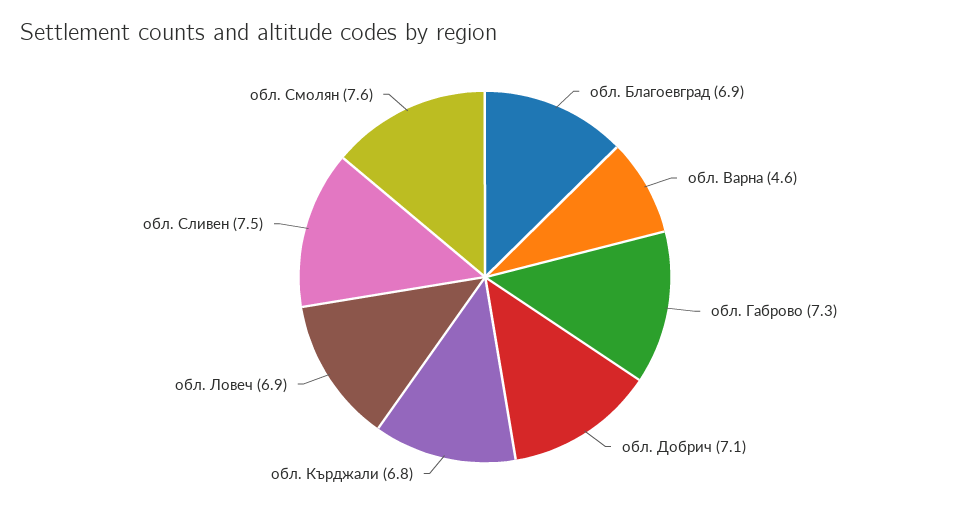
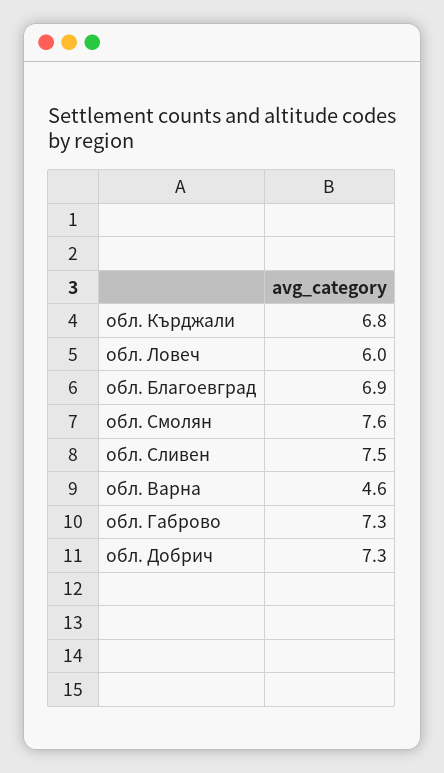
обл. Добрич: 7.1 -> 7.3
обл. Ловеч: 6.9 -> 6

